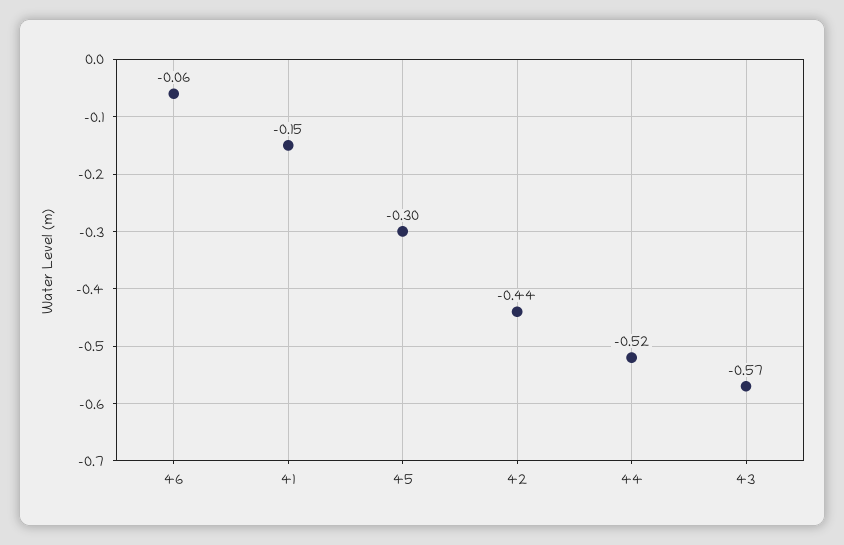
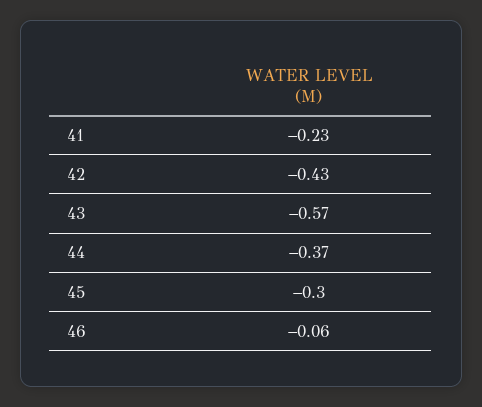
41: -0.15 -> -0.23
42: -0.44 -> -0.43
44: -0.52 -> -0.37

